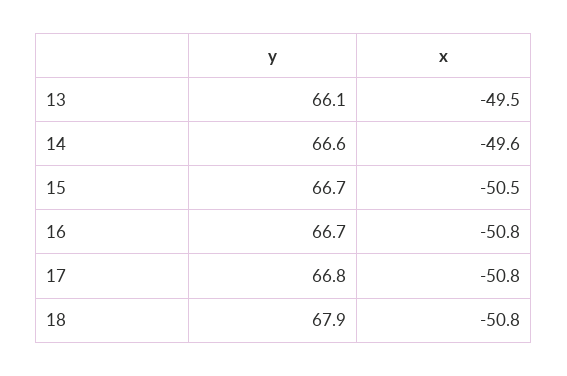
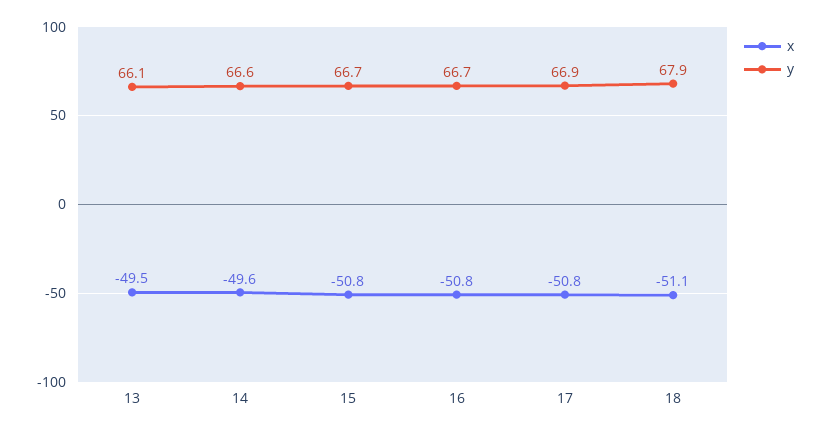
x, 15: -50.5 -> -50.8
y, 17: 66.8 -> 66.9
x, 18: -50.8 -> -51.1

